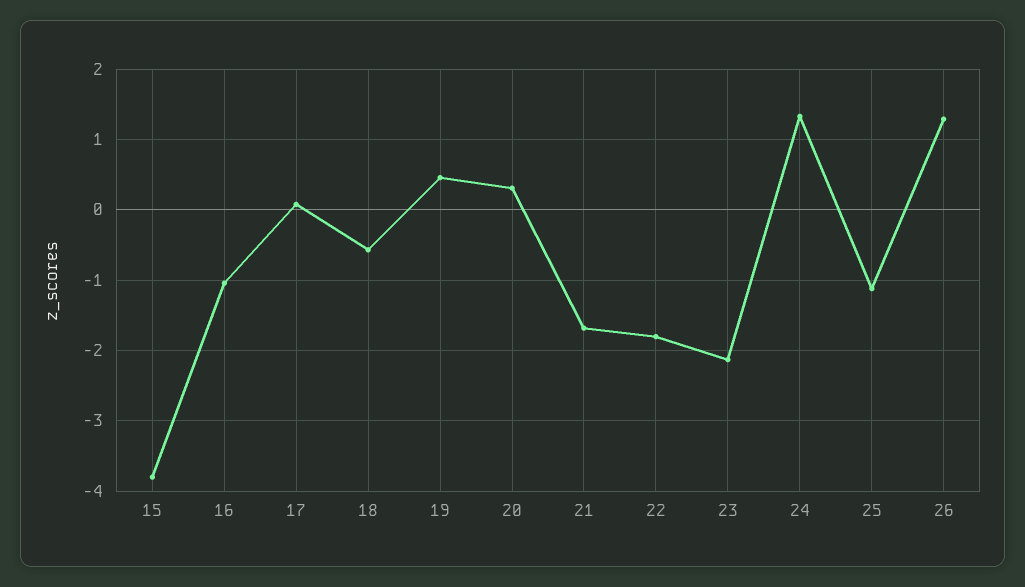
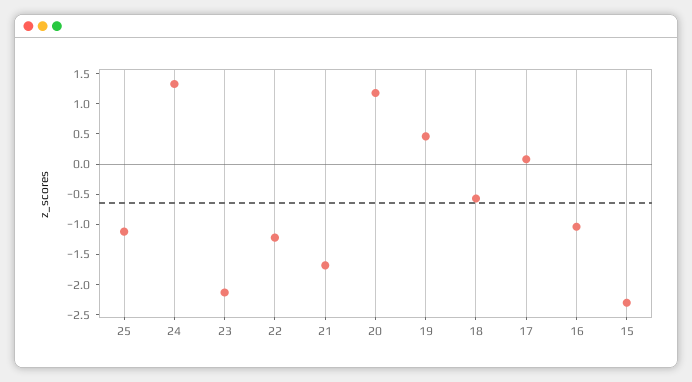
15: -3.8 -> -2.25
20: 0.3 -> 1.25
22: -1.8 -> -1.25
26: 1.3 -> none

